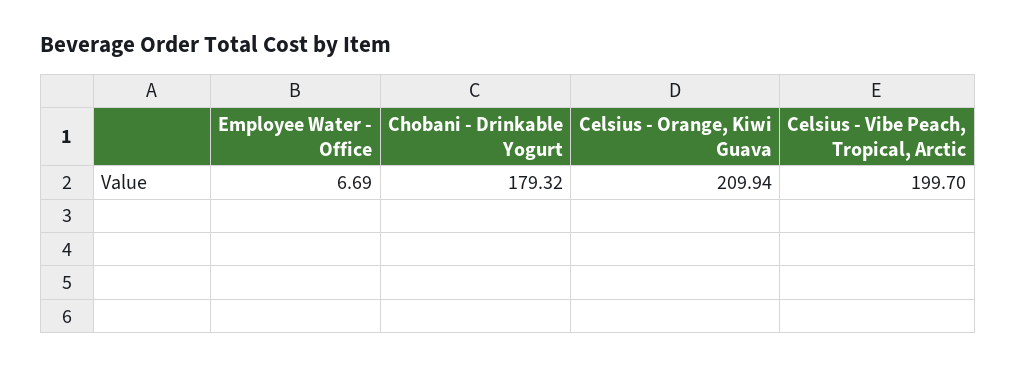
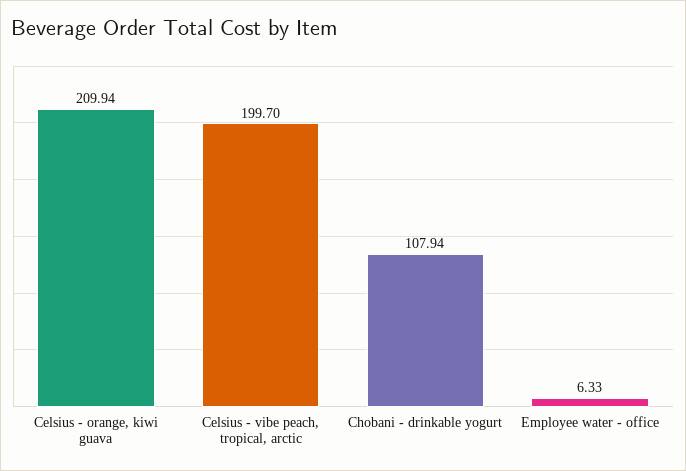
Employee Water - Office: 6.69 -> 6.33
Chobani - Drinkable Yogurt: 179.32 -> 107.94

